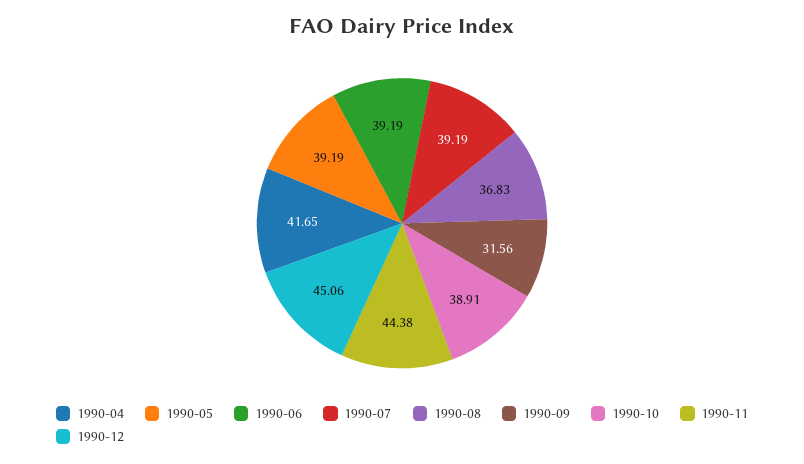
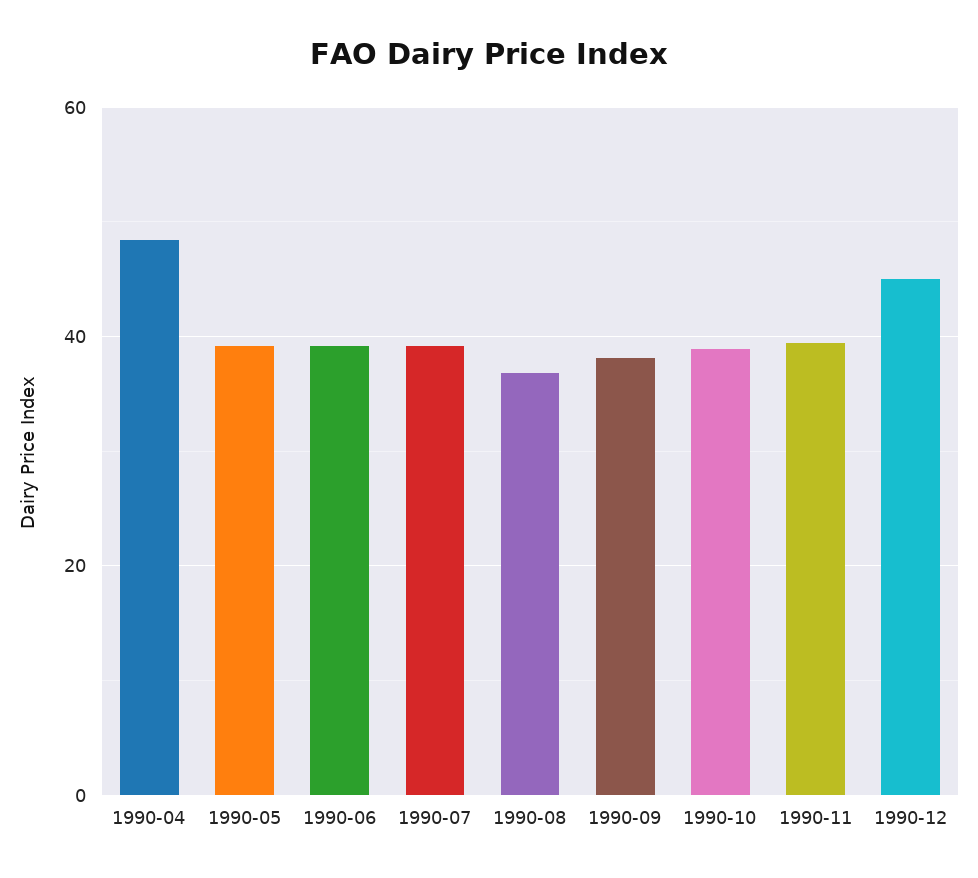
1990-04: 41.65 -> 48
1990-09: 31.56 -> 38
1990-11: 44.38 -> 40

